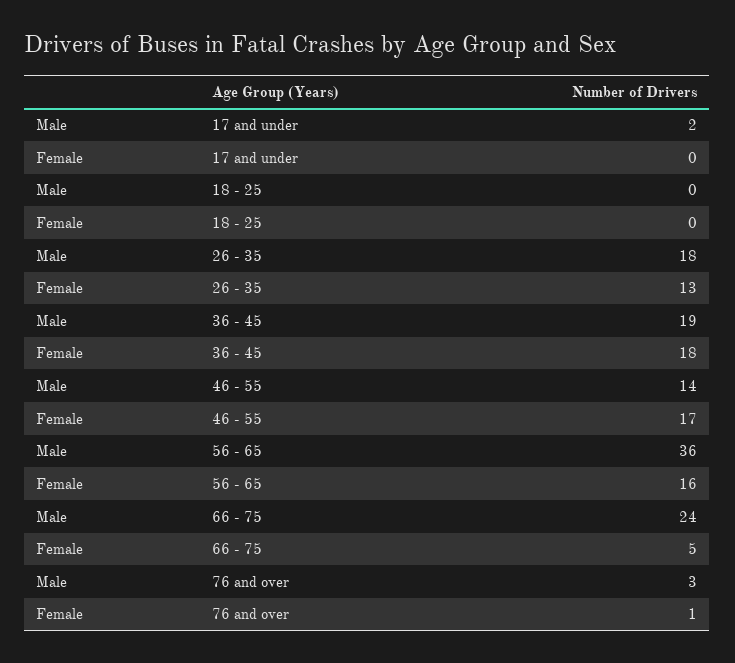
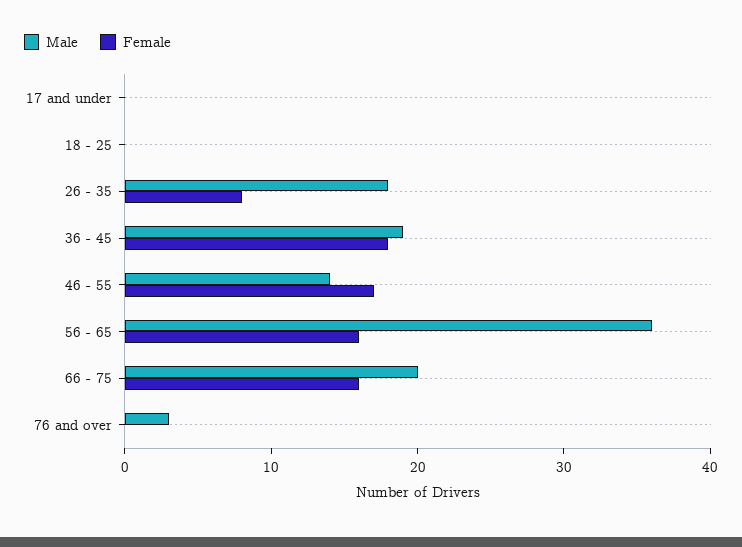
Male, 17 and under: 2 -> 0
Female, 26 - 35: 13 -> 8
Male, 66 - 75: 24 -> 20
Female, 66 - 75: 5 -> 16
Female, 76 and over: 1 -> 0

